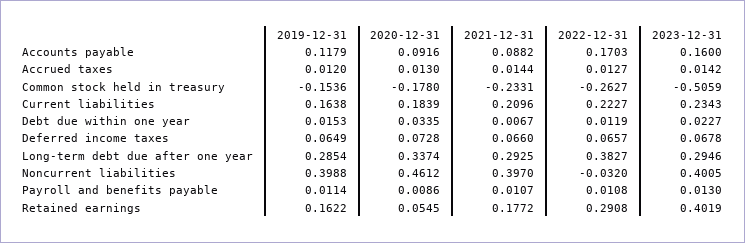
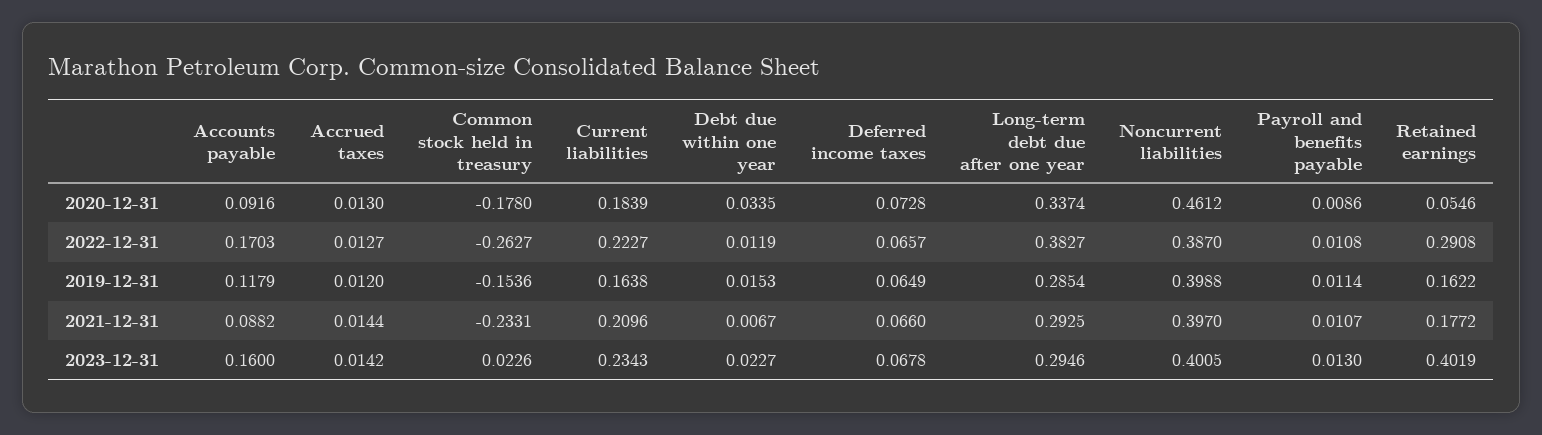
2023-12-31, Common stock held in treasury: -0.5059 -> 0.0226
2022-12-31, Noncurrent liabilities: -0.032 -> 0.387
2020-12-31, Retained earnings: 0.0545 -> 0.0546

